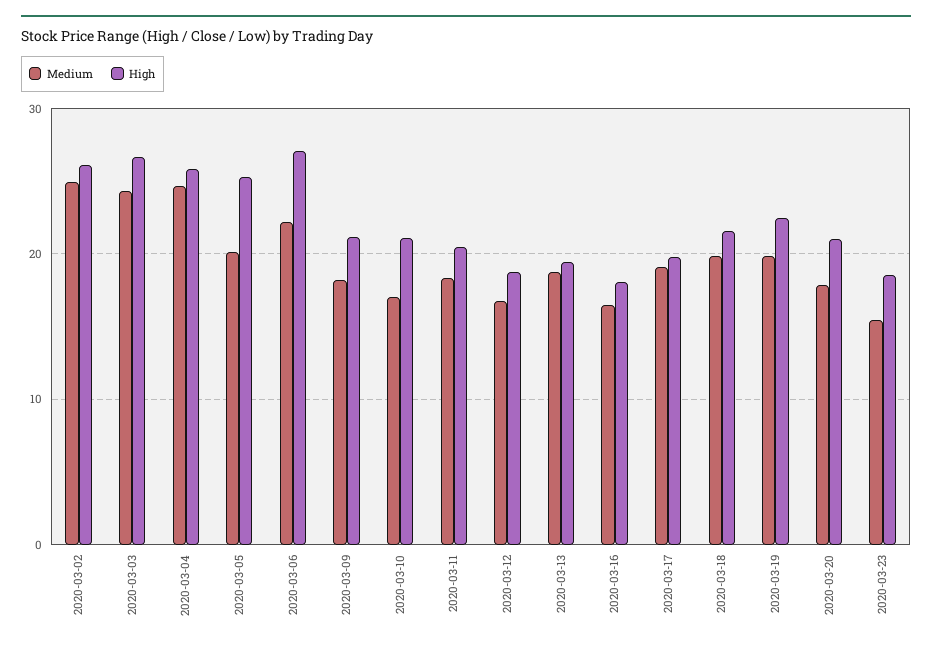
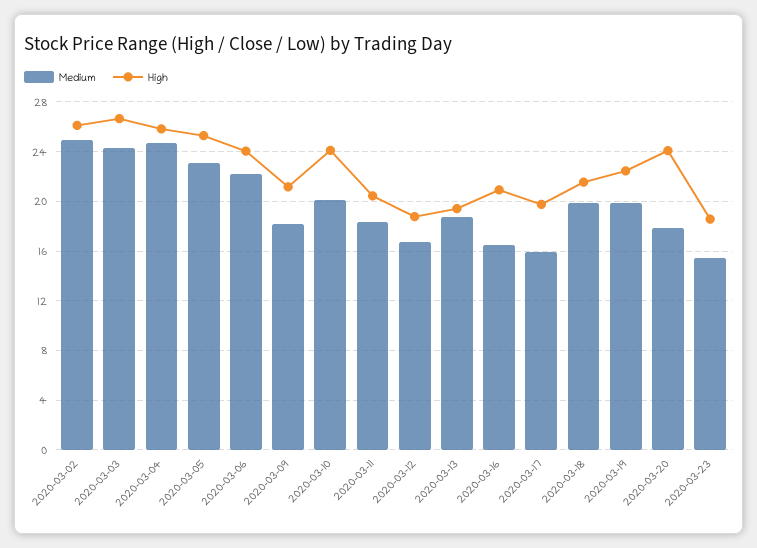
Medium, 2020-03-05: 20 -> 23
High, 2020-03-06: 27 -> 24
Medium, 2020-03-10: 17 -> 20
High, 2020-03-10: 21 -> 24
High, 2020-03-16: 18 -> 21
Medium, 2020-03-17: 19 -> 16
High, 2020-03-20: 21 -> 24

